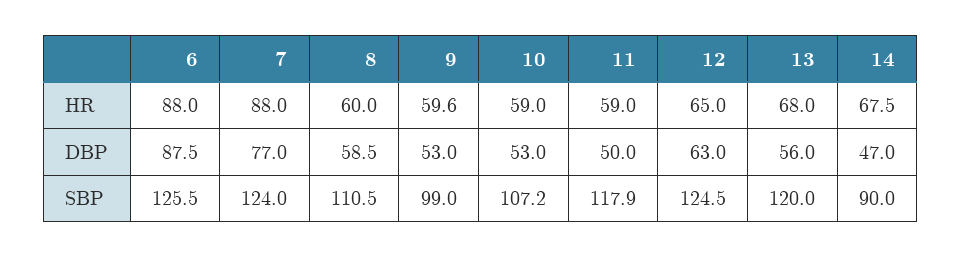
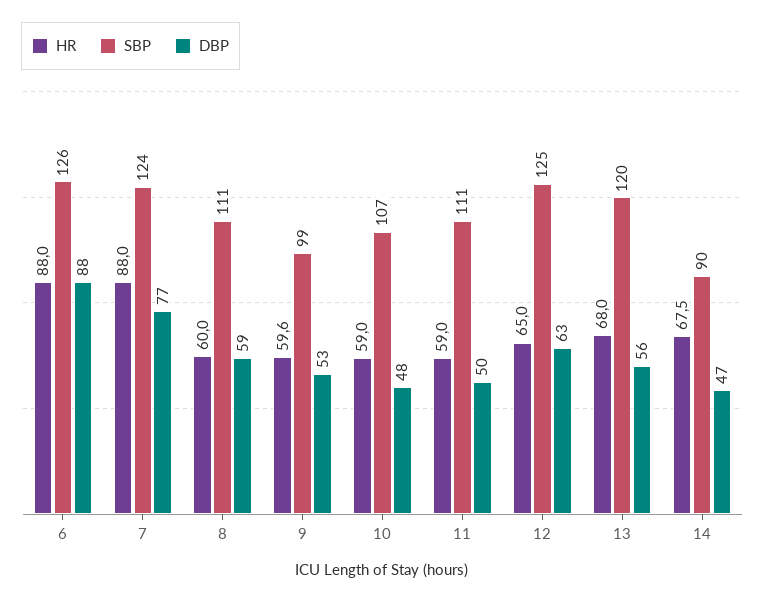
DBP, 10: 53 -> 48
SBP, 11: 117.9 -> 111

